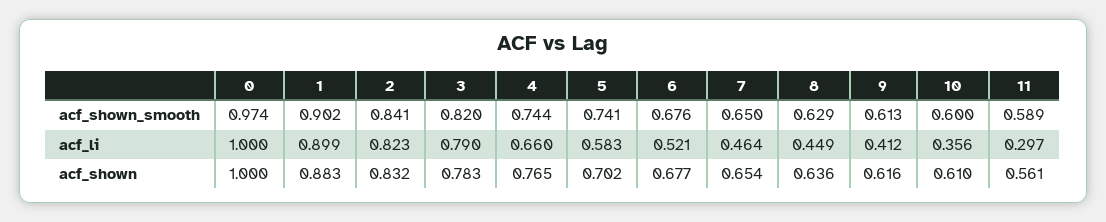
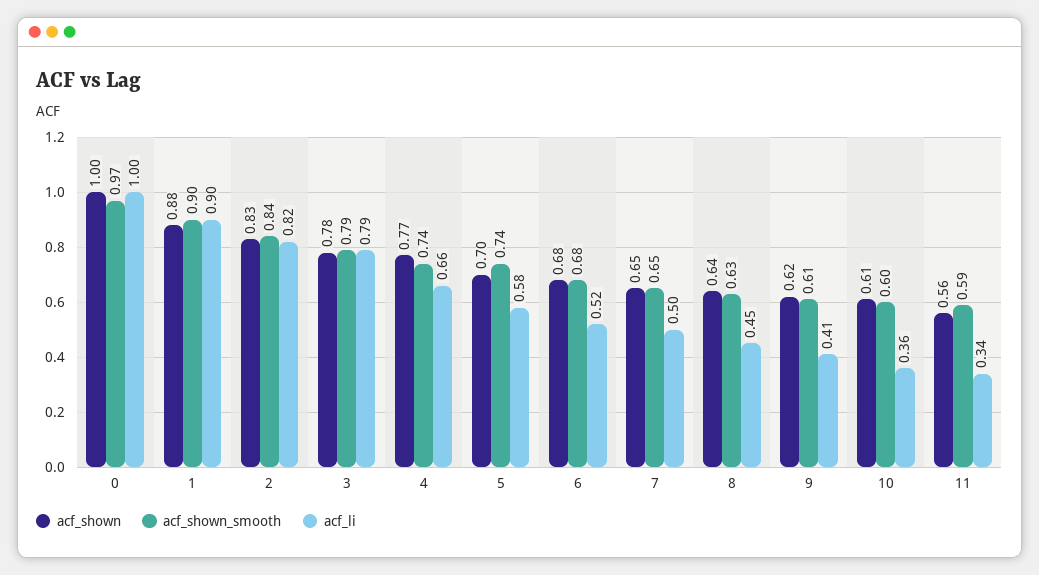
acf_shown_smooth, 3: 0.82 -> 0.79
acf_li, 7: 0.464 -> 0.5
acf_li, 11: 0.297 -> 0.34

